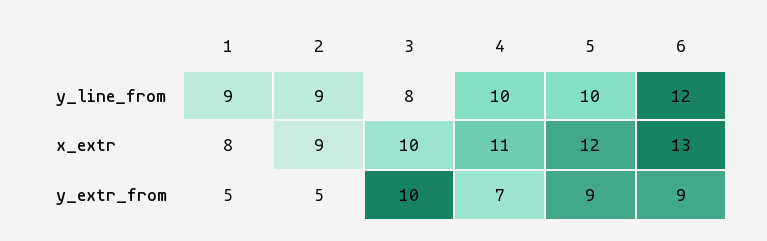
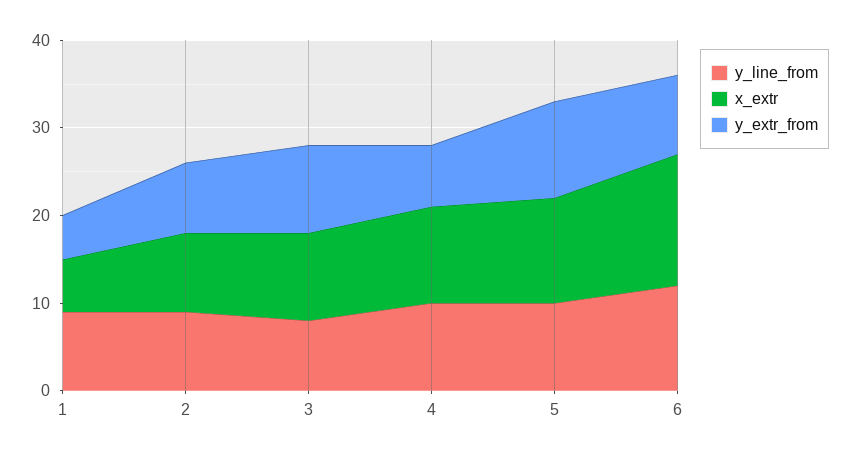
x_extr, 1: 8 -> 6
x_extr, 6: 13 -> 15
y_extr_from, 2: 5 -> 8
y_extr_from, 5: 9 -> 11

